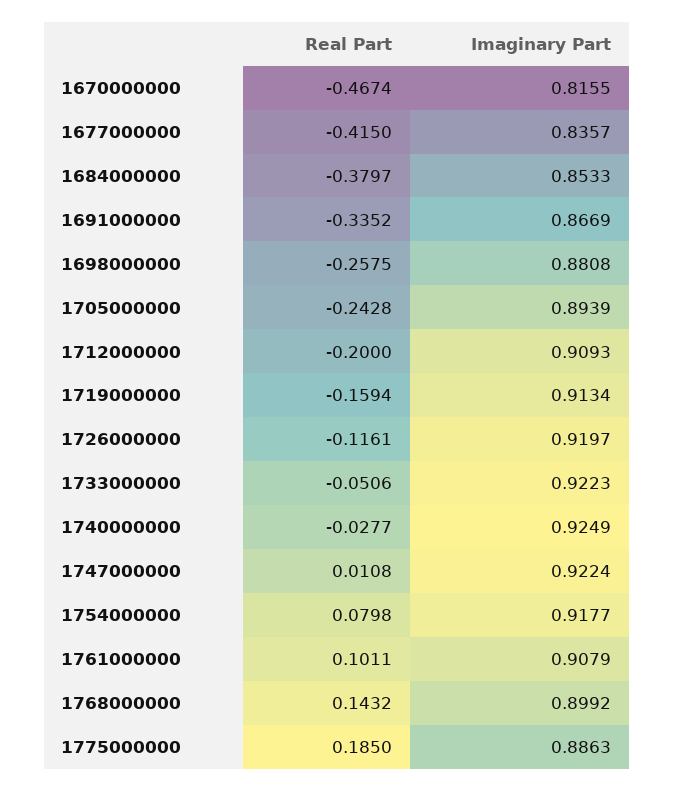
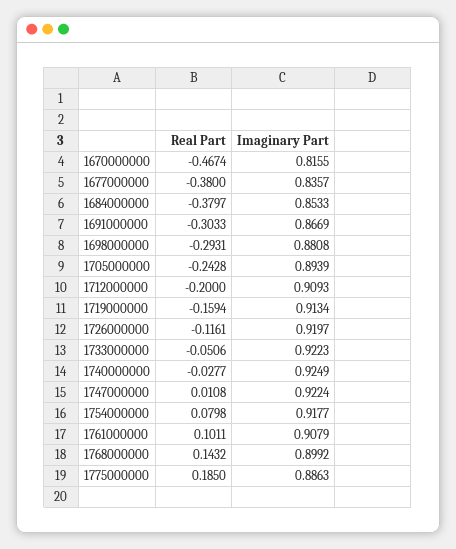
Real Part, 1677000000: -0.415 -> -0.38
Real Part, 1691000000: -0.3352 -> -0.3033
Real Part, 1698000000: -0.2575 -> -0.2931

